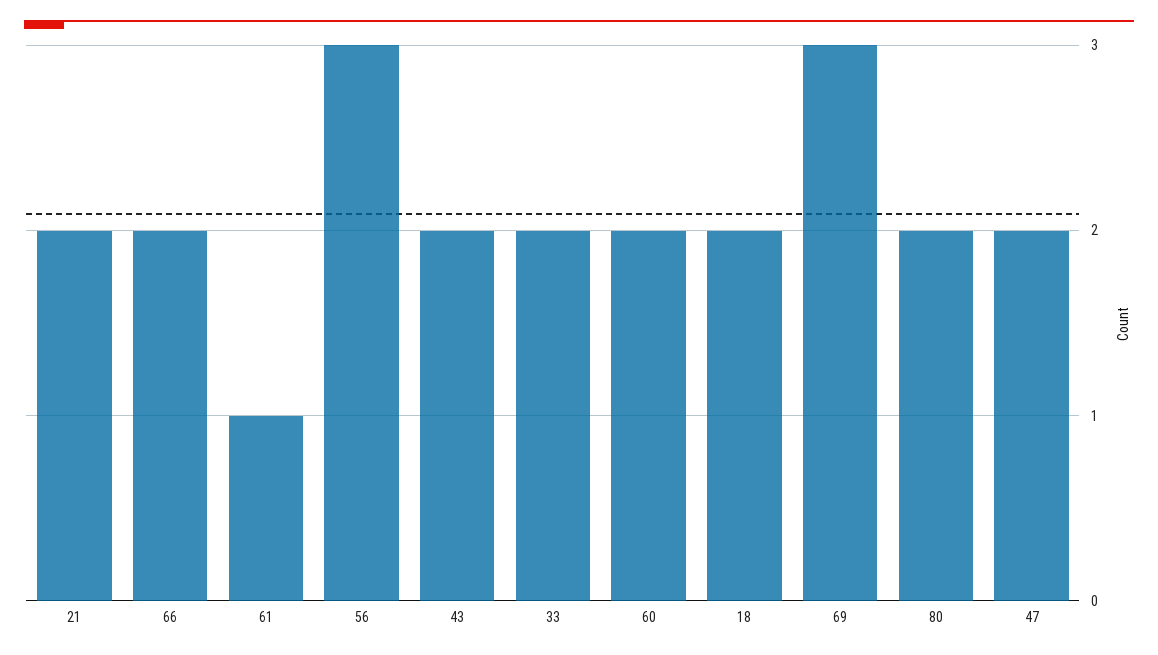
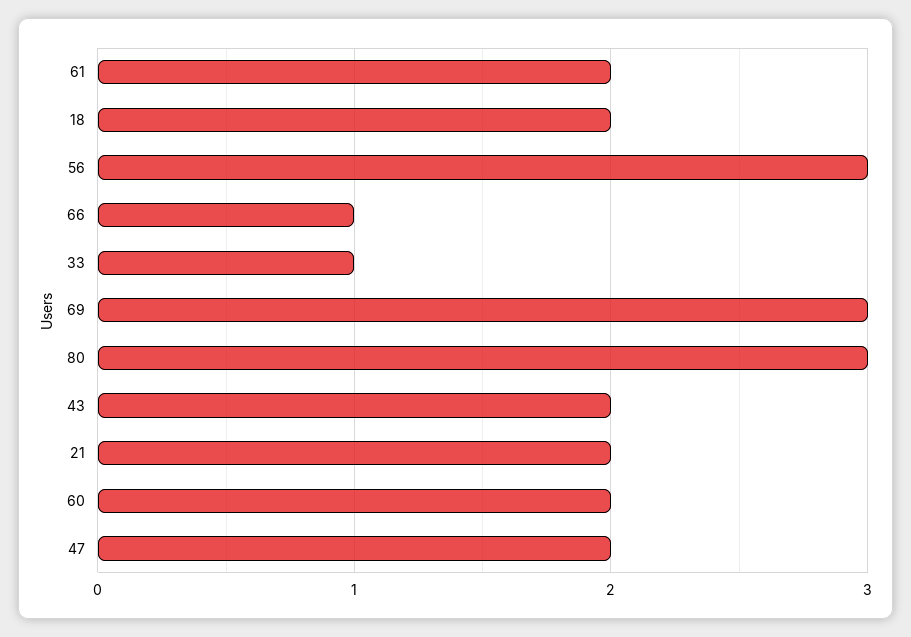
66: 2 -> 1
61: 1 -> 2
33: 2 -> 1
80: 2 -> 3

